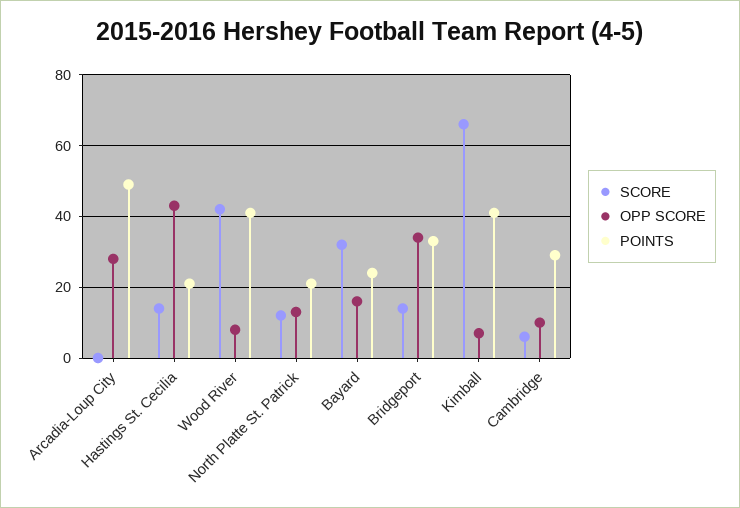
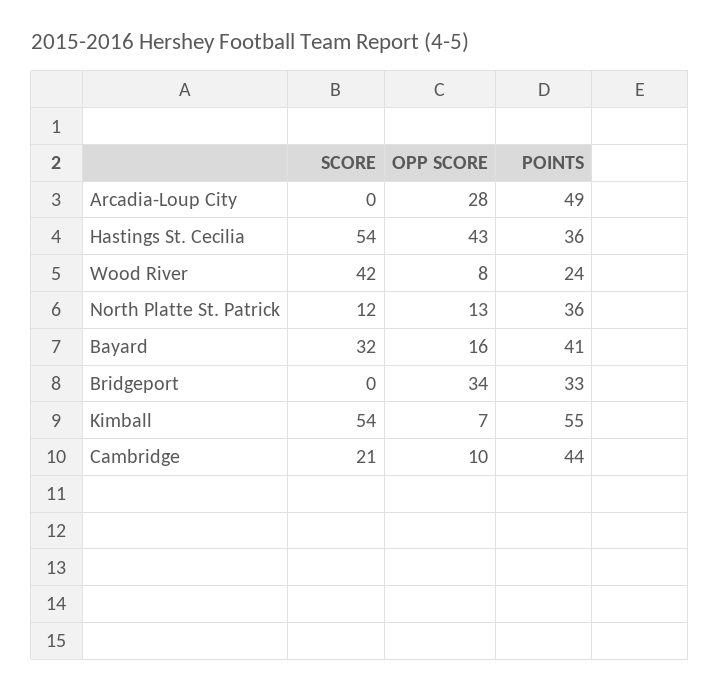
SCORE, Hastings St. Cecilia: 15 -> 54
POINTS, Hastings St. Cecilia: 20 -> 36
POINTS, Wood River: 40 -> 24
POINTS, North Platte St. Patrick: 20 -> 36
POINTS, Bayard: 25 -> 41
SCORE, Bridgeport: 15 -> 0
SCORE, Kimball: 65 -> 54
POINTS, Kimball: 40 -> 55
SCORE, Cambridge: 5 -> 21
POINTS, Cambridge: 30 -> 44

